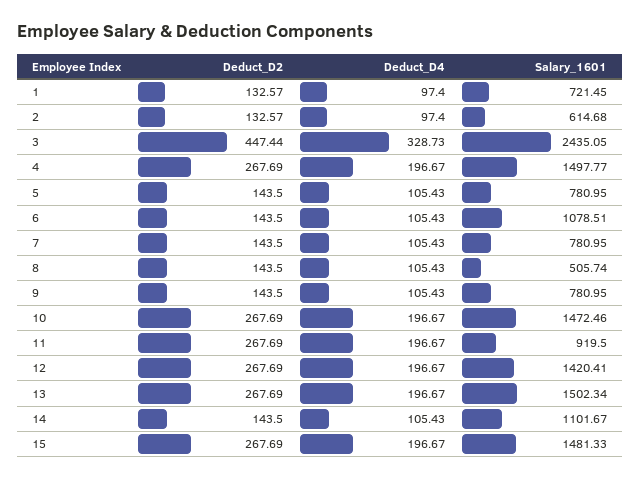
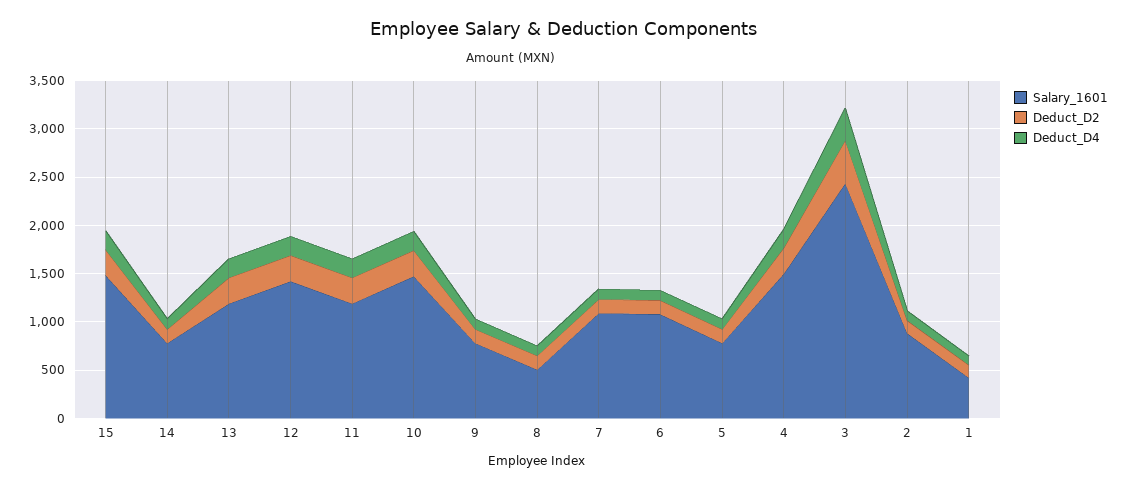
Salary_1601, 1: 721.45 -> 400
Salary_1601, 2: 614.68 -> 900
Salary_1601, 7: 780.95 -> 1100
Salary_1601, 11: 919.5 -> 1200
Salary_1601, 13: 1502.34 -> 1200
Salary_1601, 14: 1101.67 -> 800

